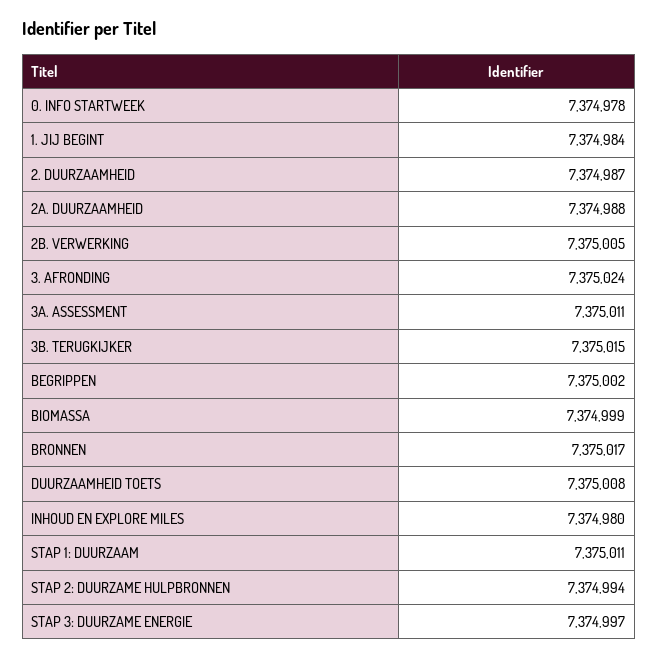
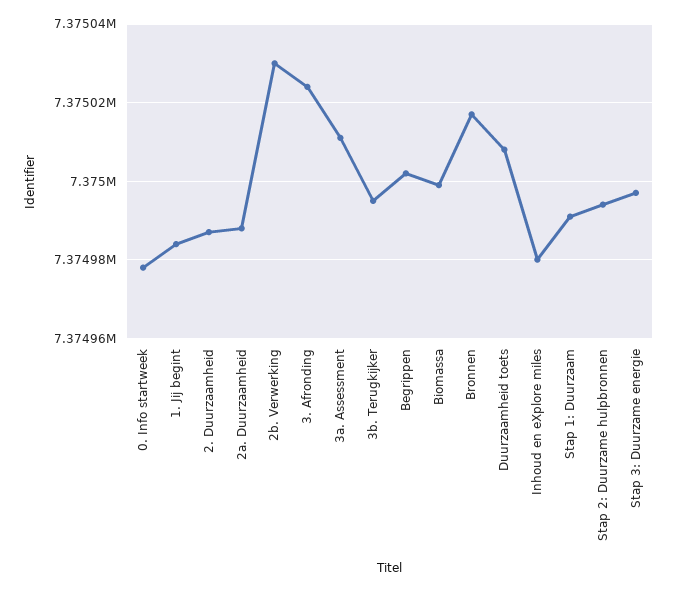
2B. VERWERKING: 7375005 -> 7375030
3B. TERUGKIJKER: 7375015 -> 7374995
STAP 1: DUURZAAM: 7375011 -> 7374990

